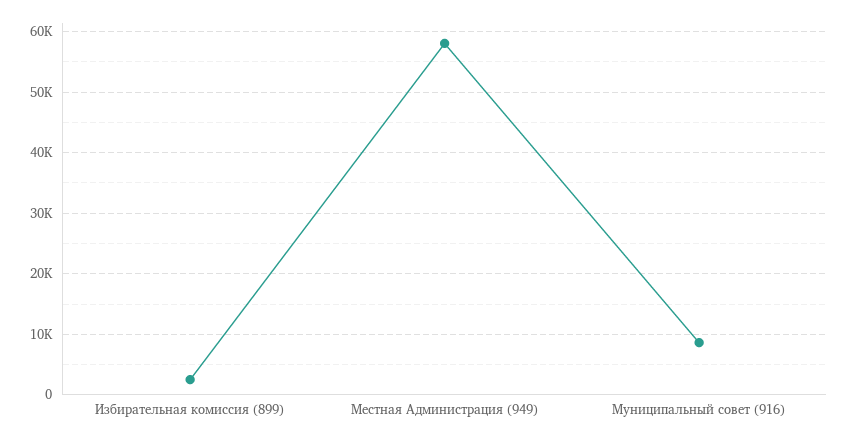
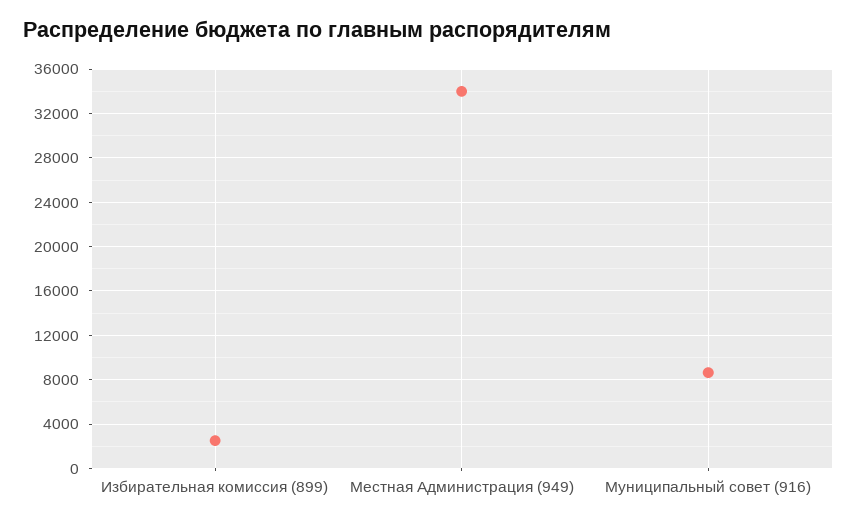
Местная Администрация (949): 58000 -> 34000

